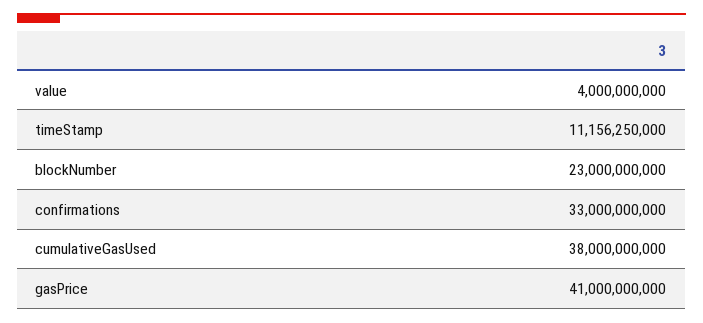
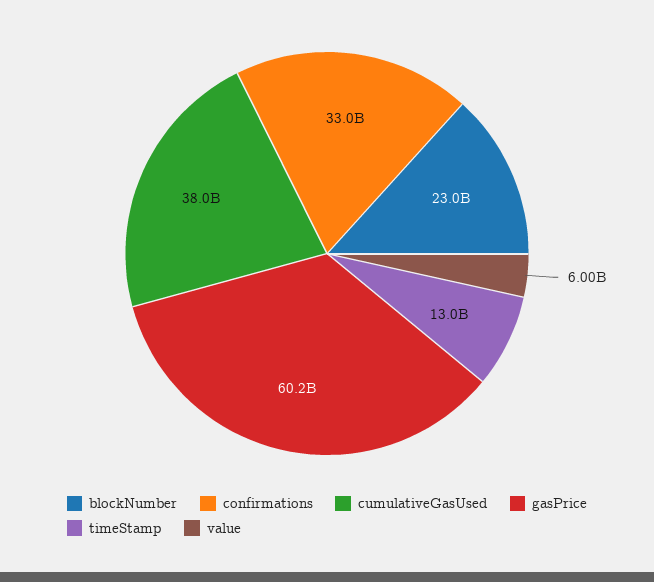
value: 4000000000 -> 6000000000
timeStamp: 11156250000 -> 13000000000
gasPrice: 41000000000 -> 60200000000

